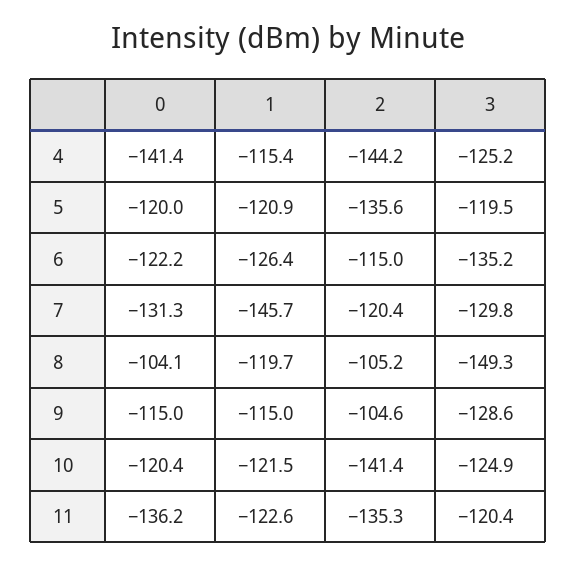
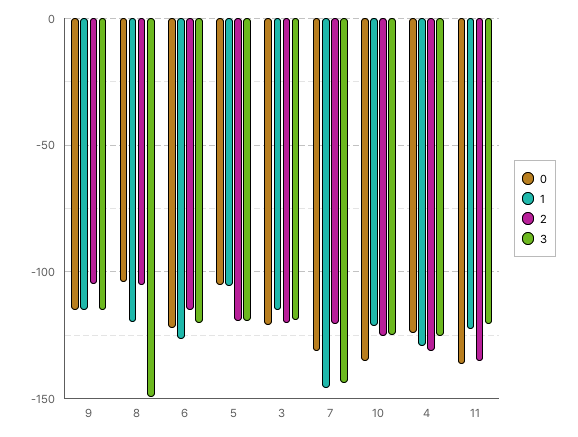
0, 4: -141.4 -> -125
1, 4: -115.4 -> -130
2, 4: -144.2 -> -130
0, 5: -120 -> -105
1, 5: -120.9 -> -105
2, 5: -135.6 -> -120
3, 6: -135.2 -> -120
3, 7: -129.8 -> -145
3, 9: -128.6 -> -115
0, 10: -120.4 -> -135
2, 10: -141.4 -> -125
0, 3: none -> -120
1, 3: none -> -115
2, 3: none -> -120
3, 3: none -> -120

